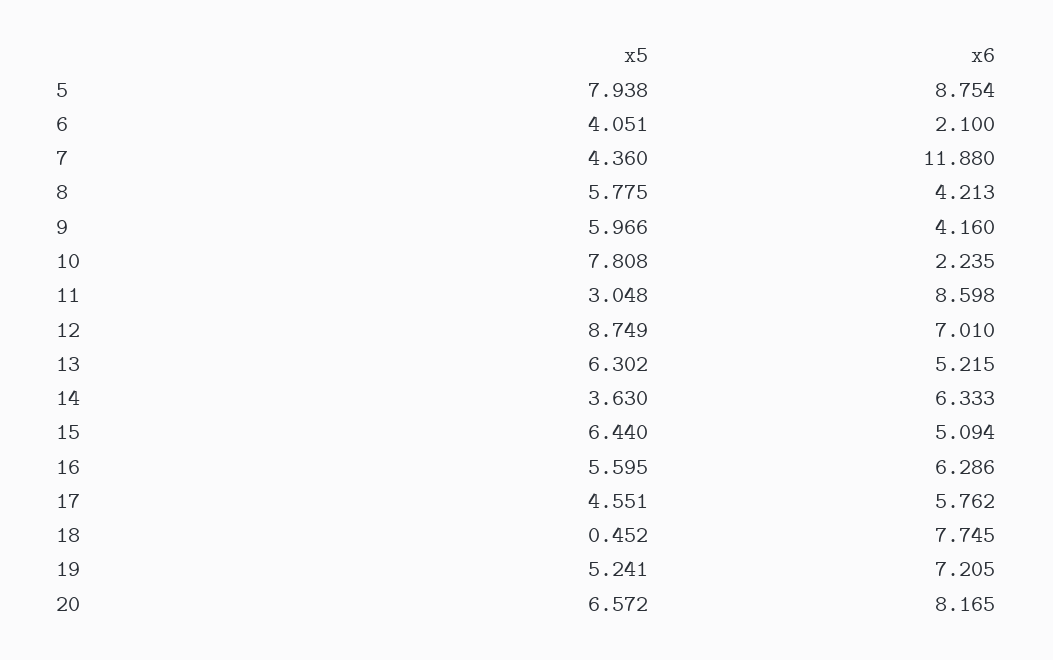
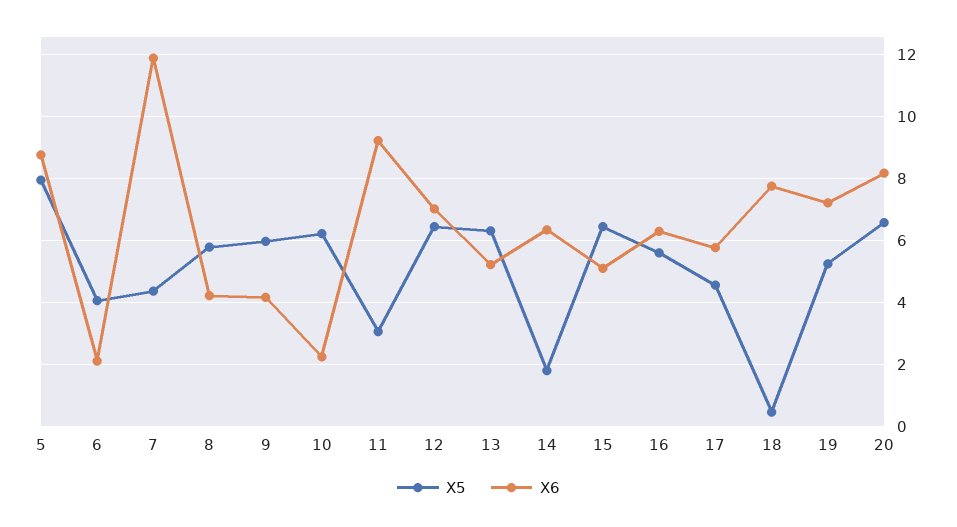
x5, 10: 7.808 -> 6.2
x6, 11: 8.598 -> 9.2
x5, 12: 8.749 -> 6.4
x5, 14: 3.63 -> 1.8

